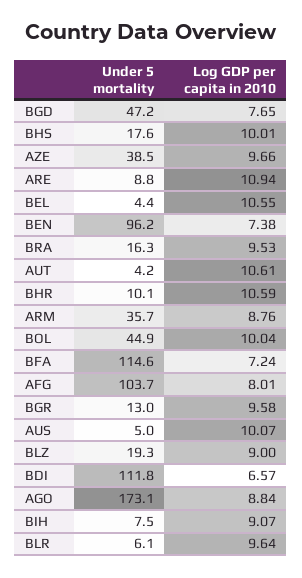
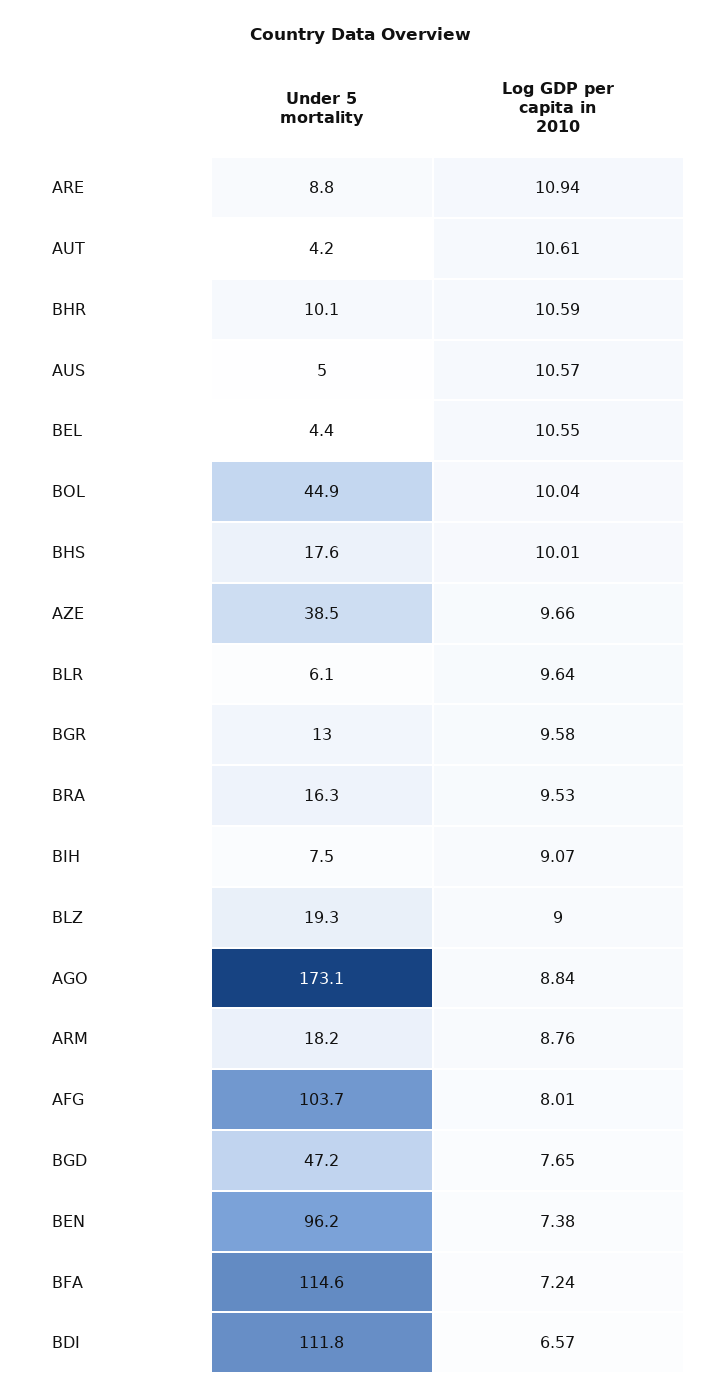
Under 5 mortality, ARM: 35.7 -> 18.2
Log GDP per capita in 2010, AUS: 10.07 -> 10.57

